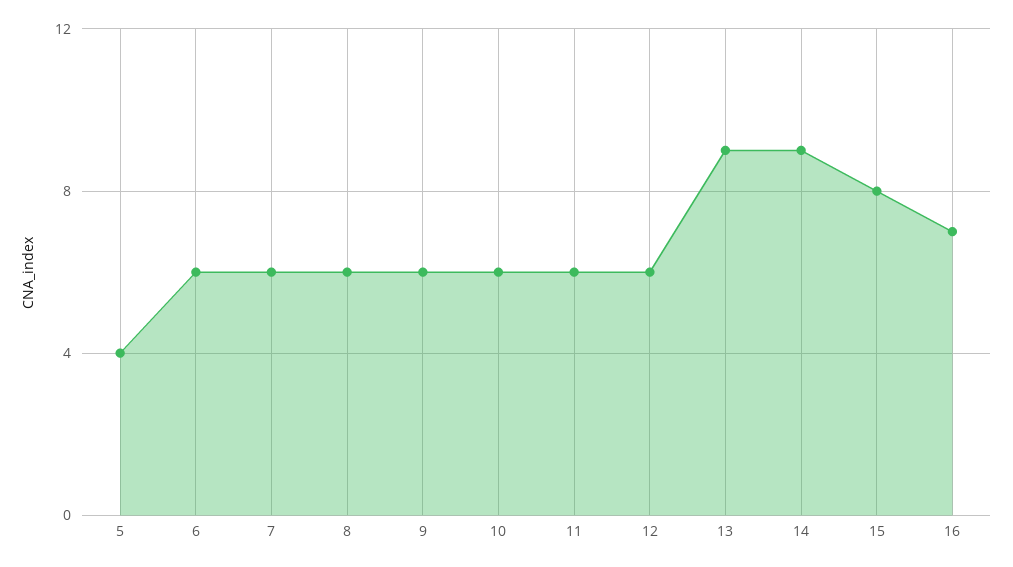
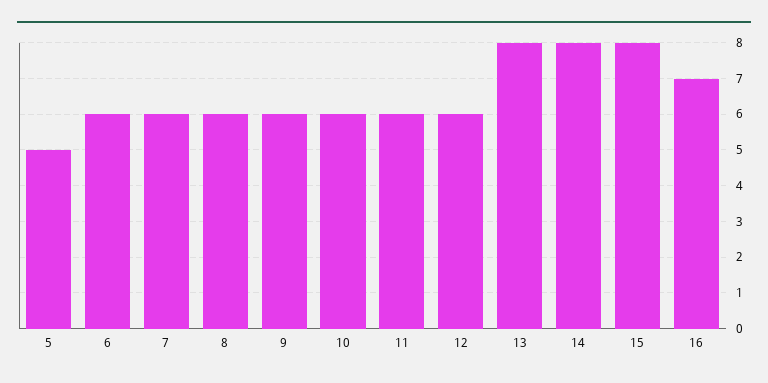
5: 4 -> 5
13: 9 -> 8
14: 9 -> 8

